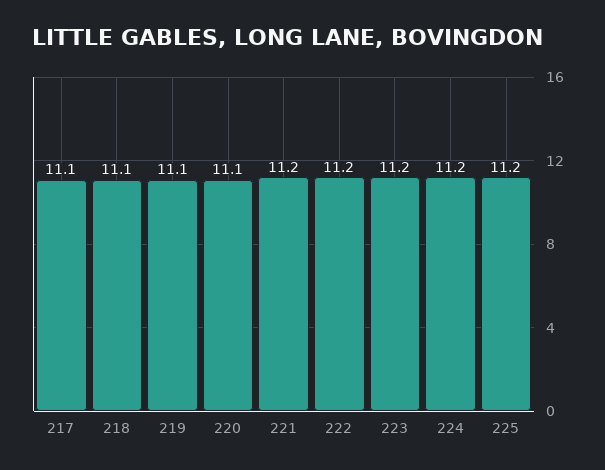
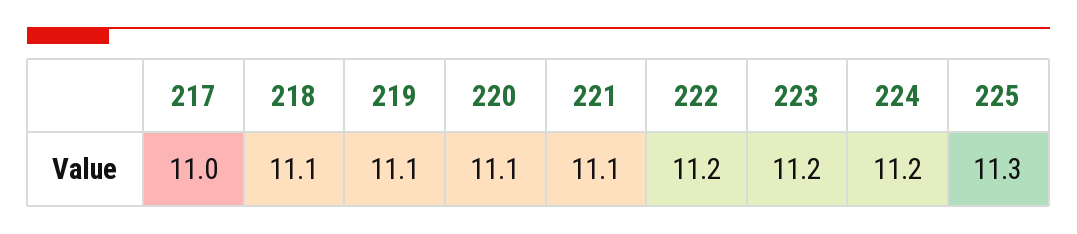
217: 11.1 -> 11
221: 11.2 -> 11.1
225: 11.2 -> 11.3

